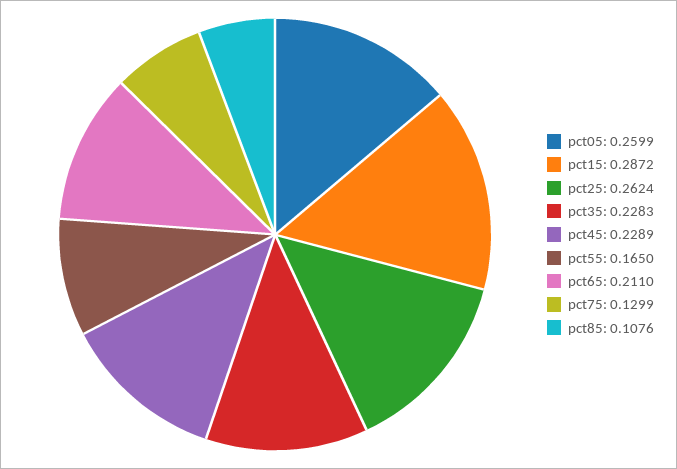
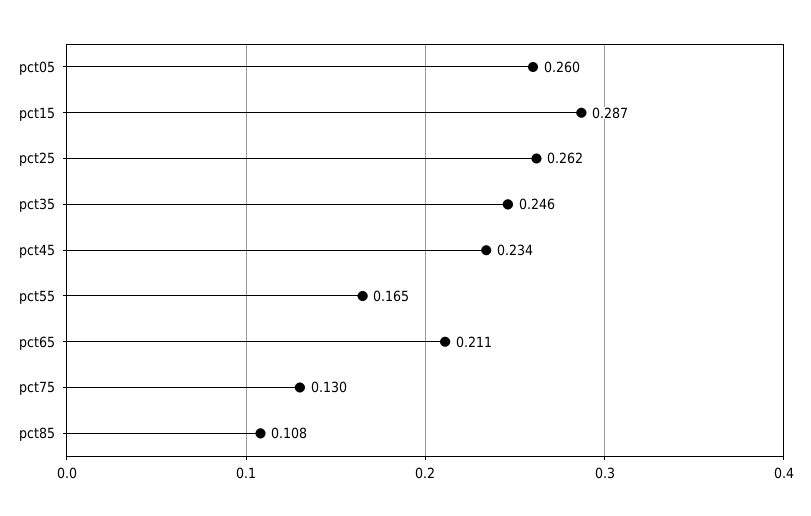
pct35: 0.2283 -> 0.246
pct45: 0.2289 -> 0.234

